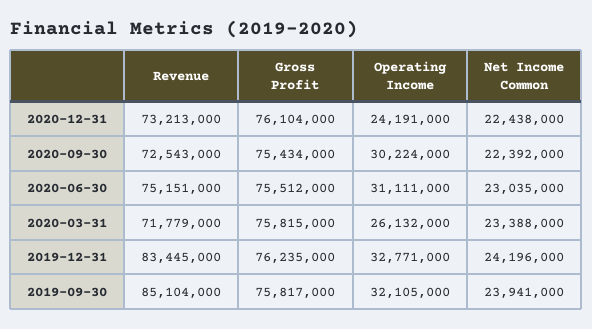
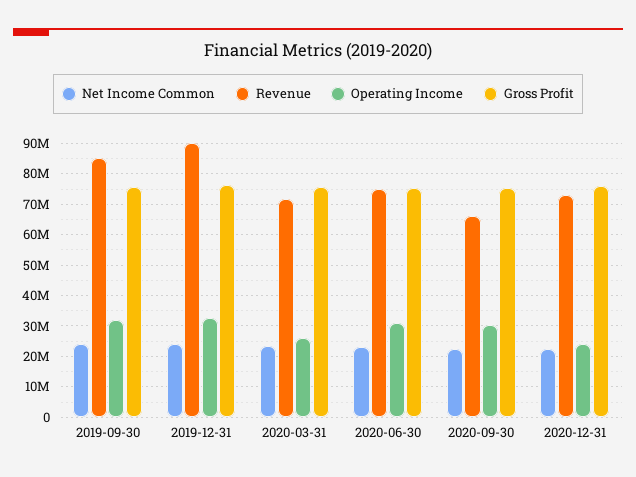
Revenue, 2020-09-30: 72543000 -> 66000000
Revenue, 2019-12-31: 83445000 -> 90000000

